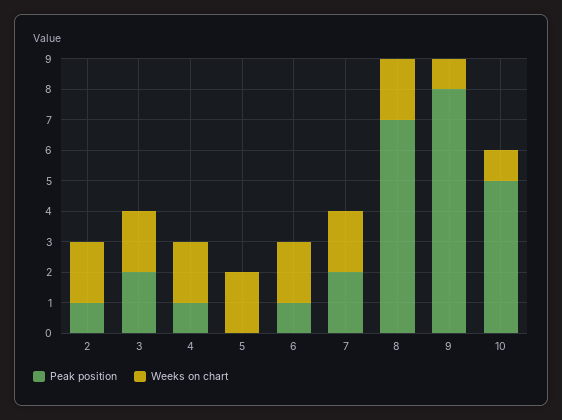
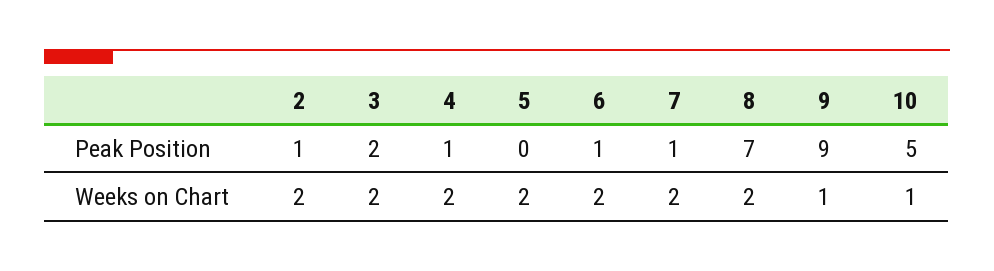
Peak position, 7: 2 -> 1
Peak position, 9: 8 -> 9

